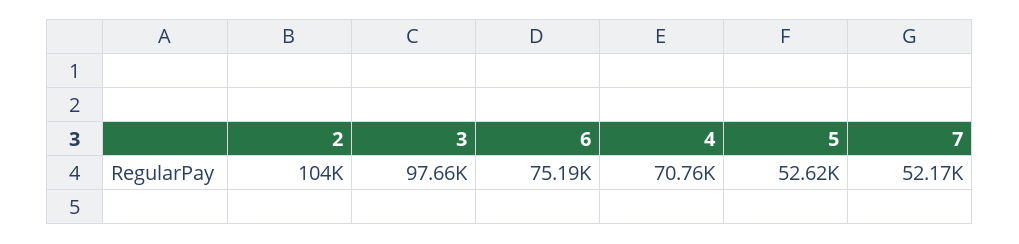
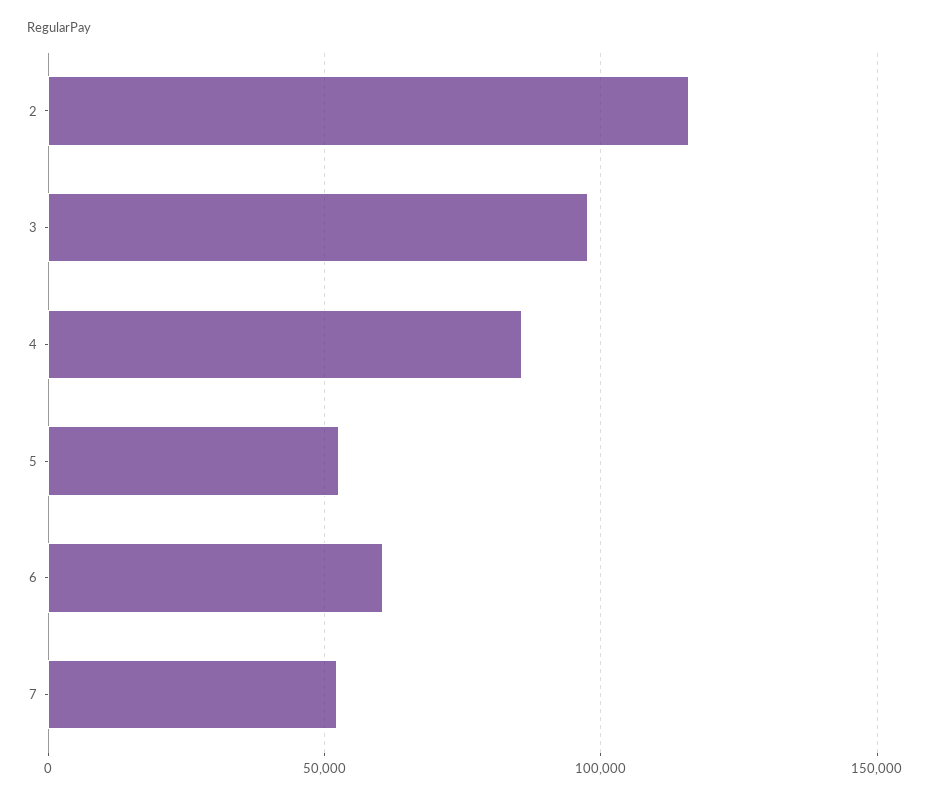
2: 104000 -> 115000
6: 75190 -> 60000
4: 70760 -> 85000

